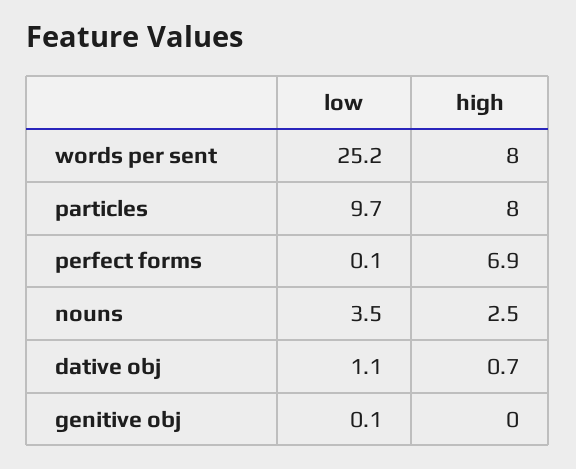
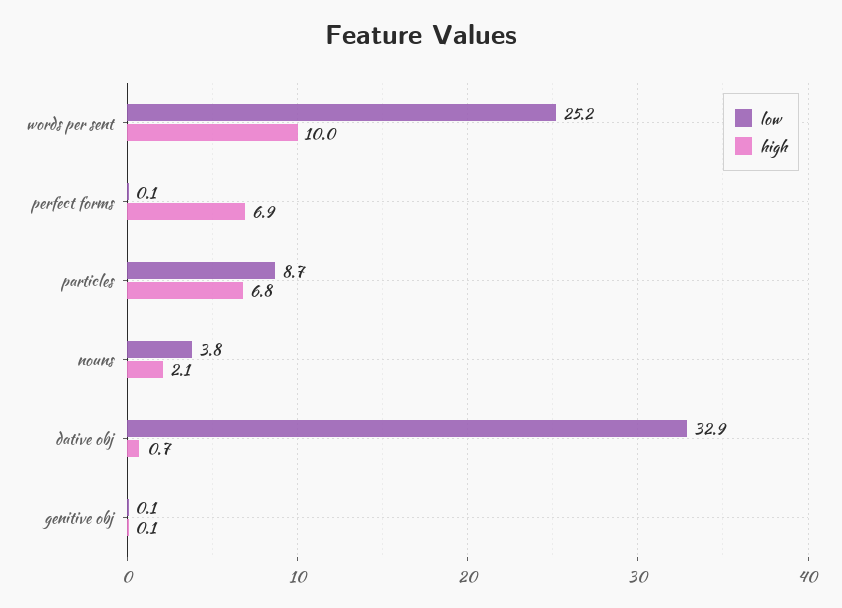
high, words per sent: 8 -> 10
low, particles: 9.7 -> 8.7
high, particles: 8 -> 6.8
low, nouns: 3.5 -> 3.8
high, nouns: 2.5 -> 2.1
low, dative obj: 1.1 -> 32.9
high, genitive obj: 0 -> 0.1

